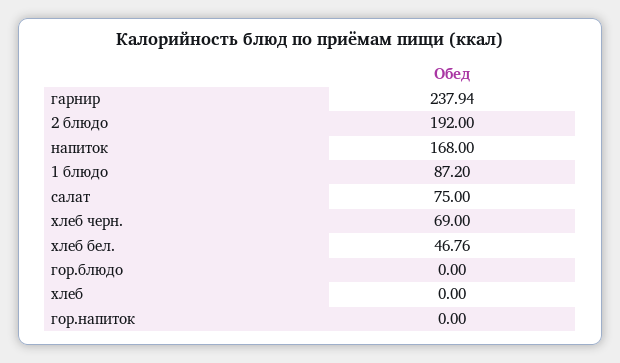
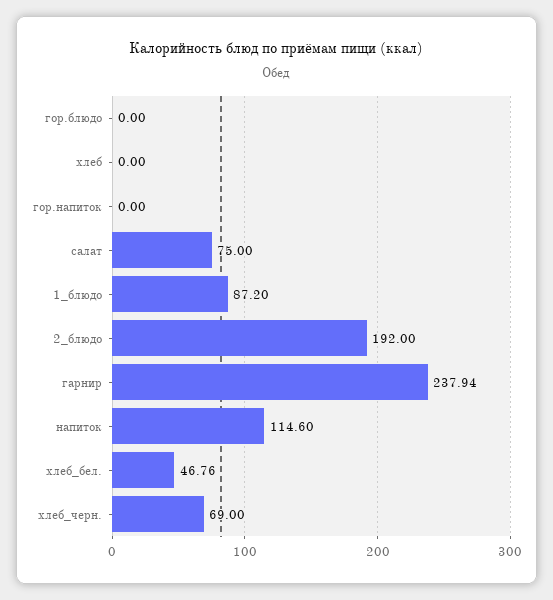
напиток: 168 -> 114.6

